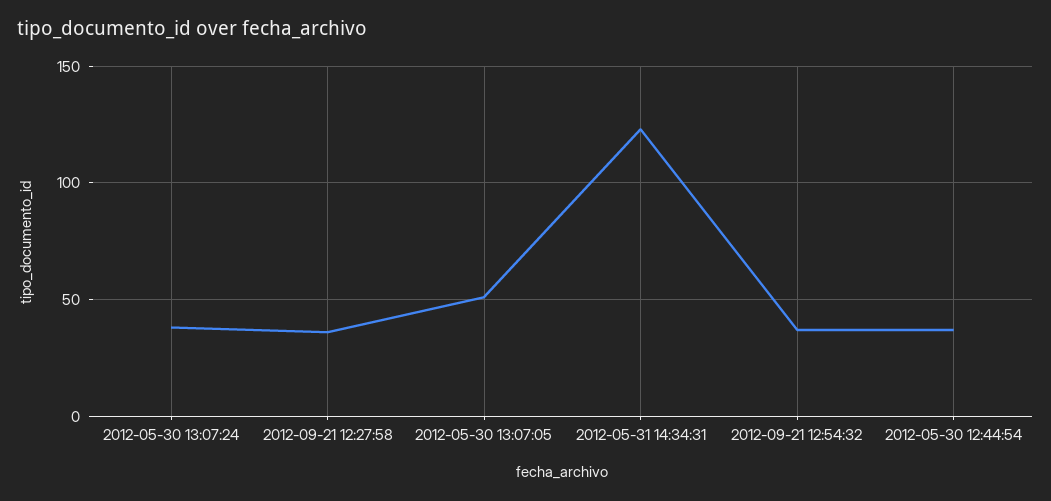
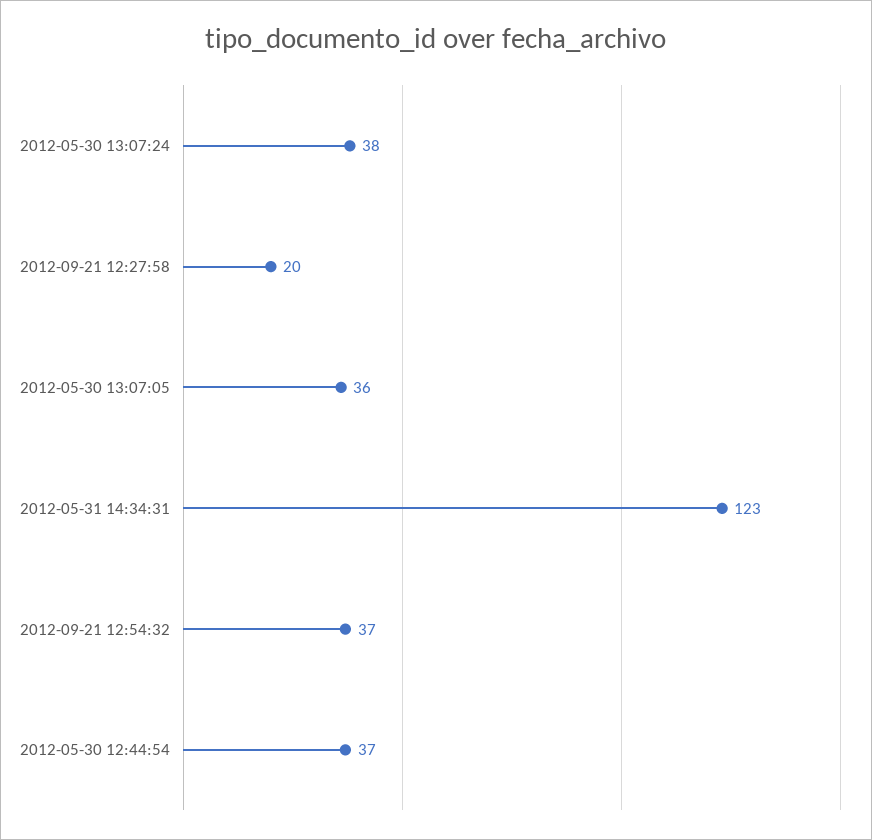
2012-09-21 12:27:58: 35 -> 20
2012-05-30 13:07:05: 50 -> 36

